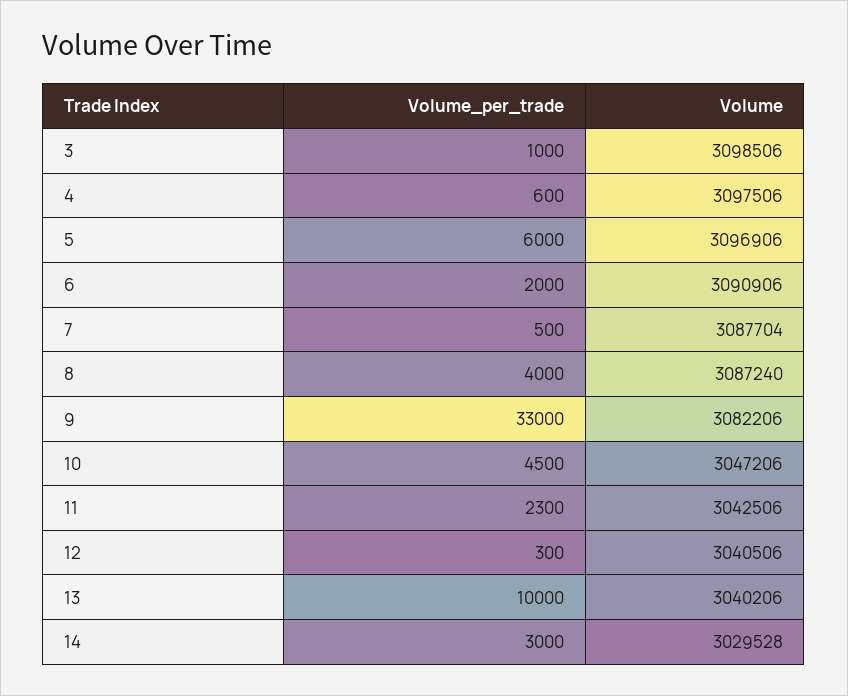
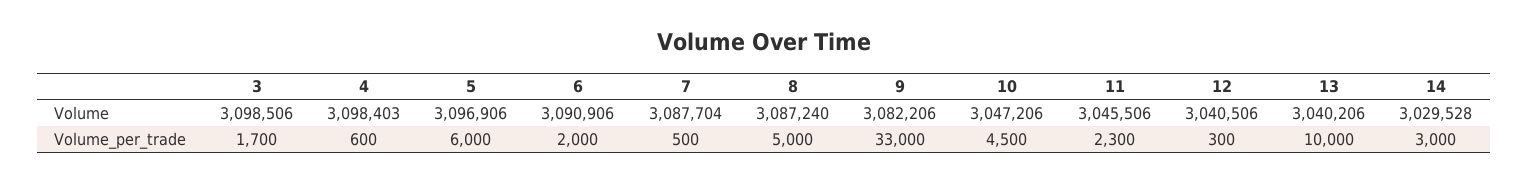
Volume_per_trade, 3: 1000 -> 1700
Volume, 4: 3097506 -> 3098403
Volume_per_trade, 8: 4000 -> 5000
Volume, 11: 3042506 -> 3045506

